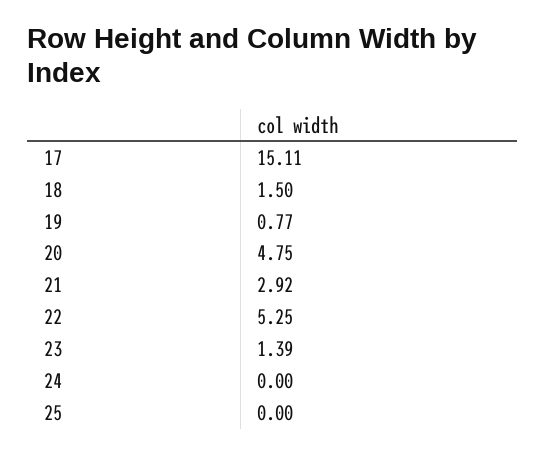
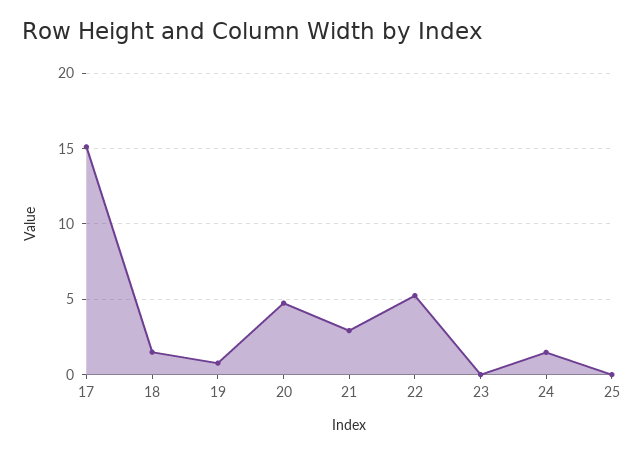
23: 1.39 -> 0
24: 0 -> 1.5

